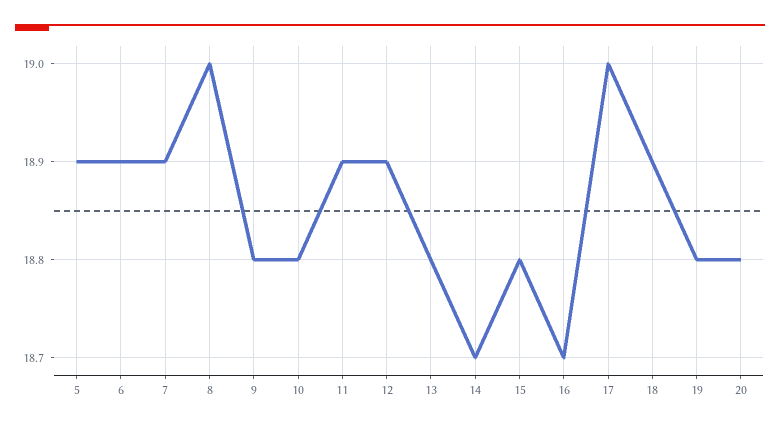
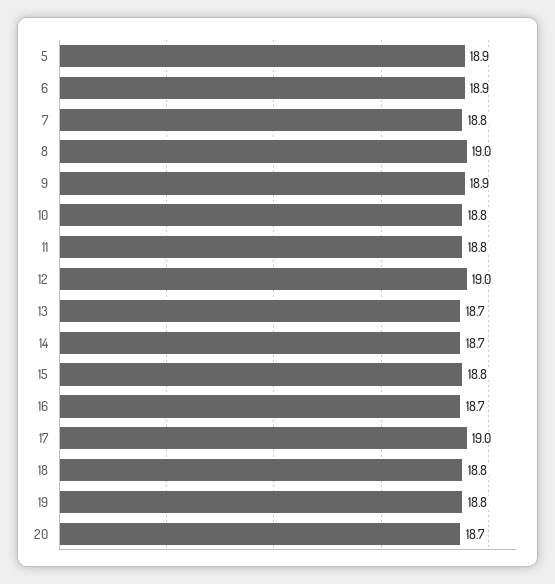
7: 18.9 -> 18.8
9: 18.8 -> 18.9
11: 18.9 -> 18.8
12: 18.9 -> 19
13: 18.8 -> 18.7
18: 18.9 -> 18.8
20: 18.8 -> 18.7

